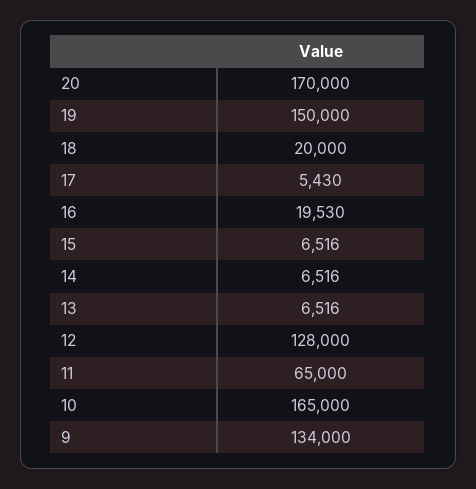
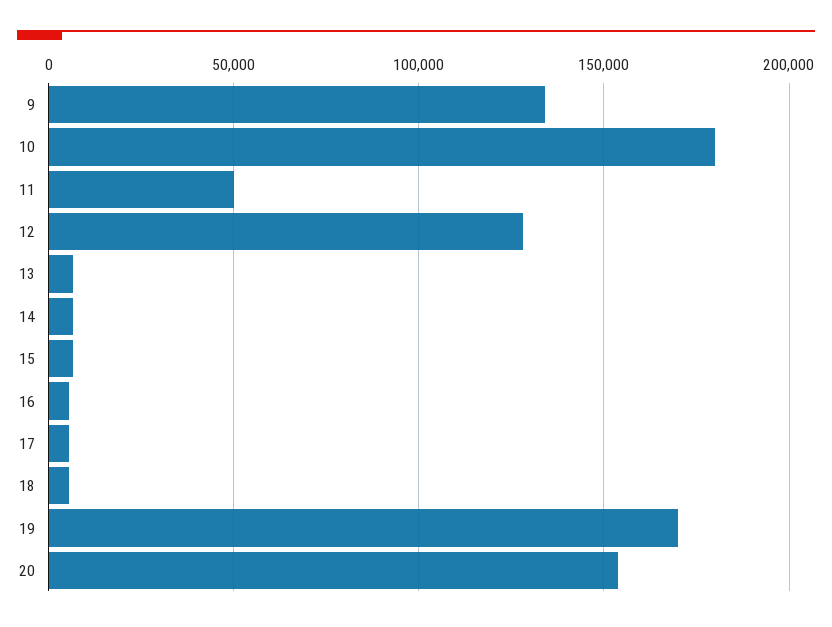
20: 170000 -> 155000
19: 150000 -> 170000
18: 20000 -> 5000
16: 19530 -> 5000
11: 65000 -> 50000
10: 165000 -> 180000

